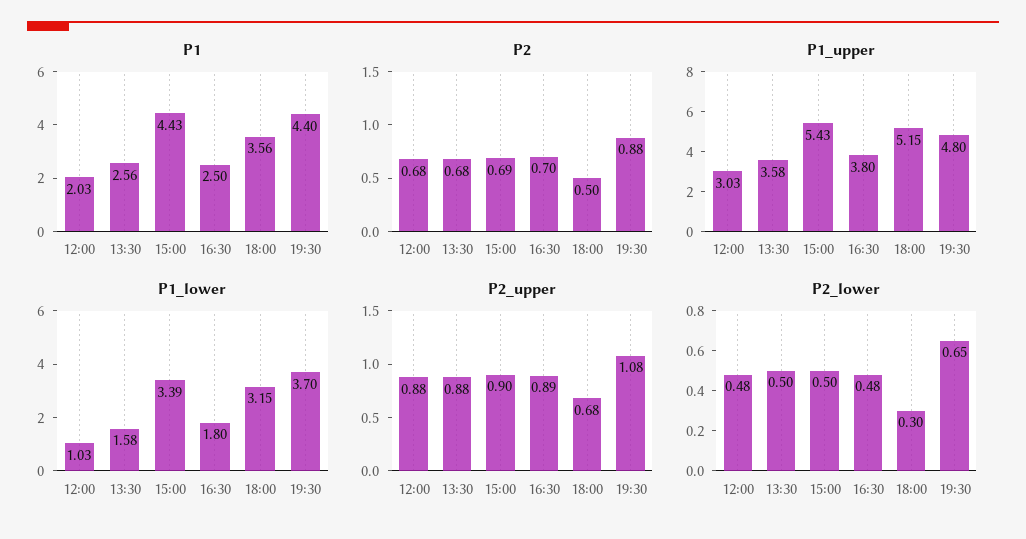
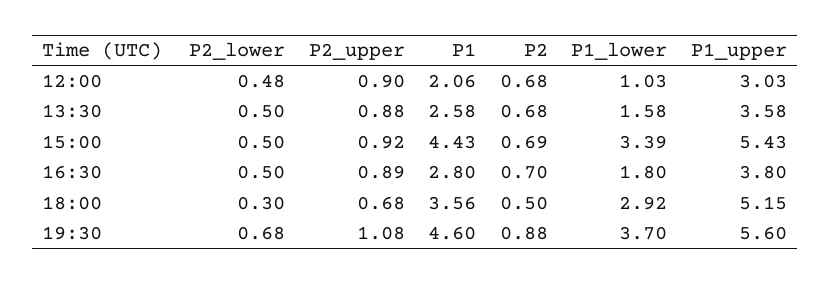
P1, 12:00: 2.03 -> 2.06
P1, 13:30: 2.56 -> 2.58
P1, 16:30: 2.5 -> 2.8
P1, 19:30: 4.4 -> 4.6
P1_upper, 19:30: 4.8 -> 5.6
P1_lower, 18:00: 3.15 -> 2.92
P2_upper, 12:00: 0.88 -> 0.9
P2_upper, 15:00: 0.9 -> 0.92
P2_lower, 16:30: 0.48 -> 0.5
P2_lower, 19:30: 0.65 -> 0.68

